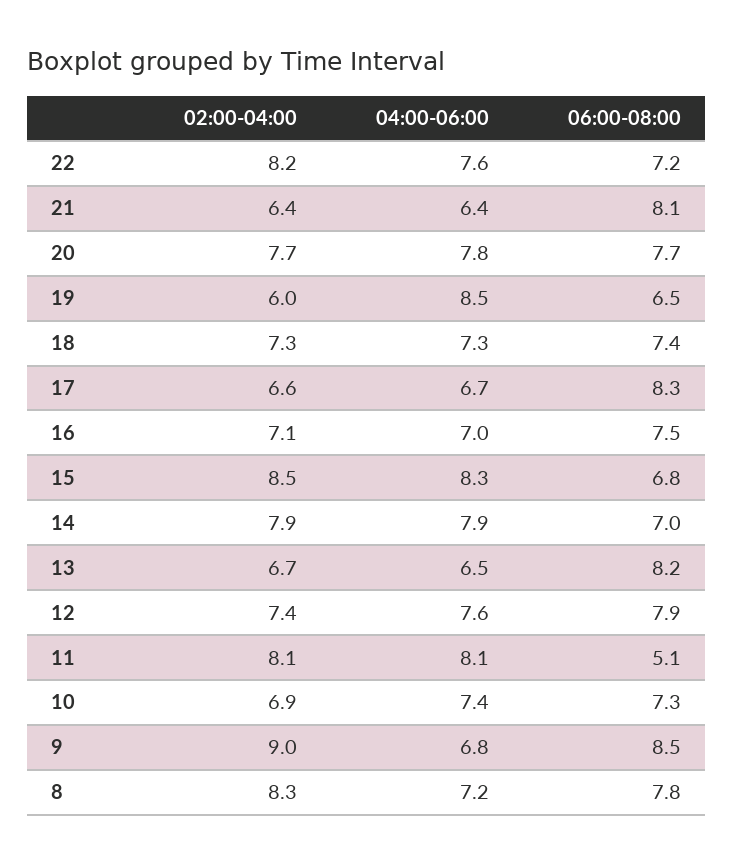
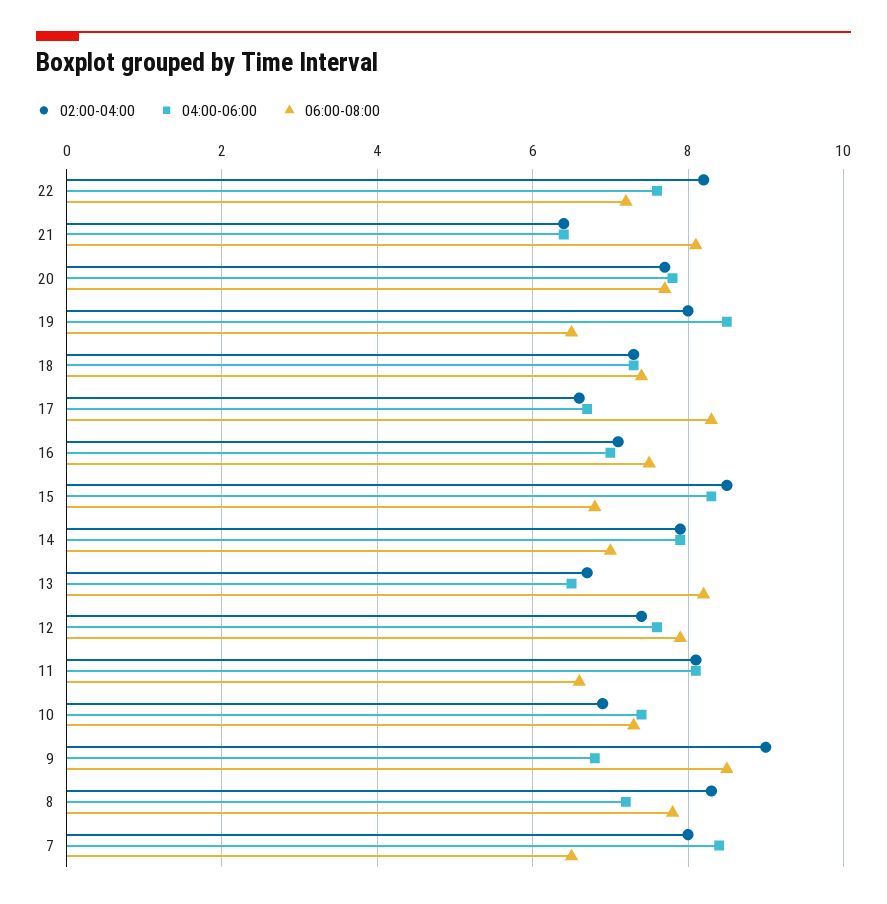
02:00-04:00, 19: 6 -> 8
06:00-08:00, 11: 5.1 -> 6.5
02:00-04:00, 7: none -> 8
04:00-06:00, 7: none -> 8.5
06:00-08:00, 7: none -> 6.5

